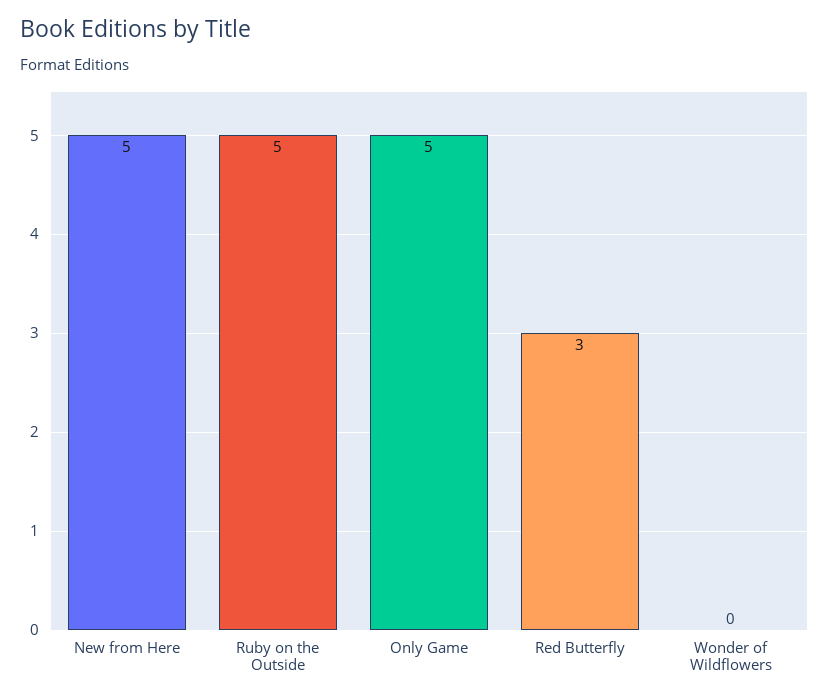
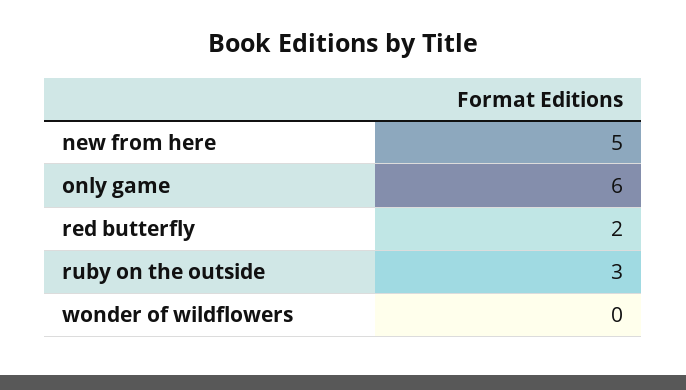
Ruby on the Outside: 5 -> 3
Only Game: 5 -> 6
Red Butterfly: 3 -> 2

